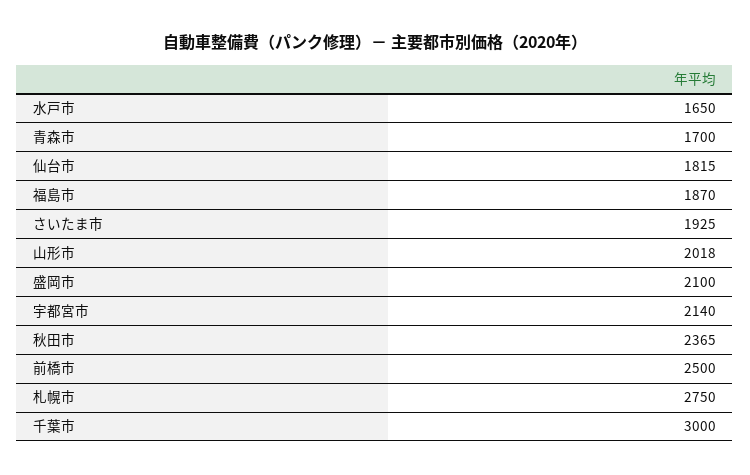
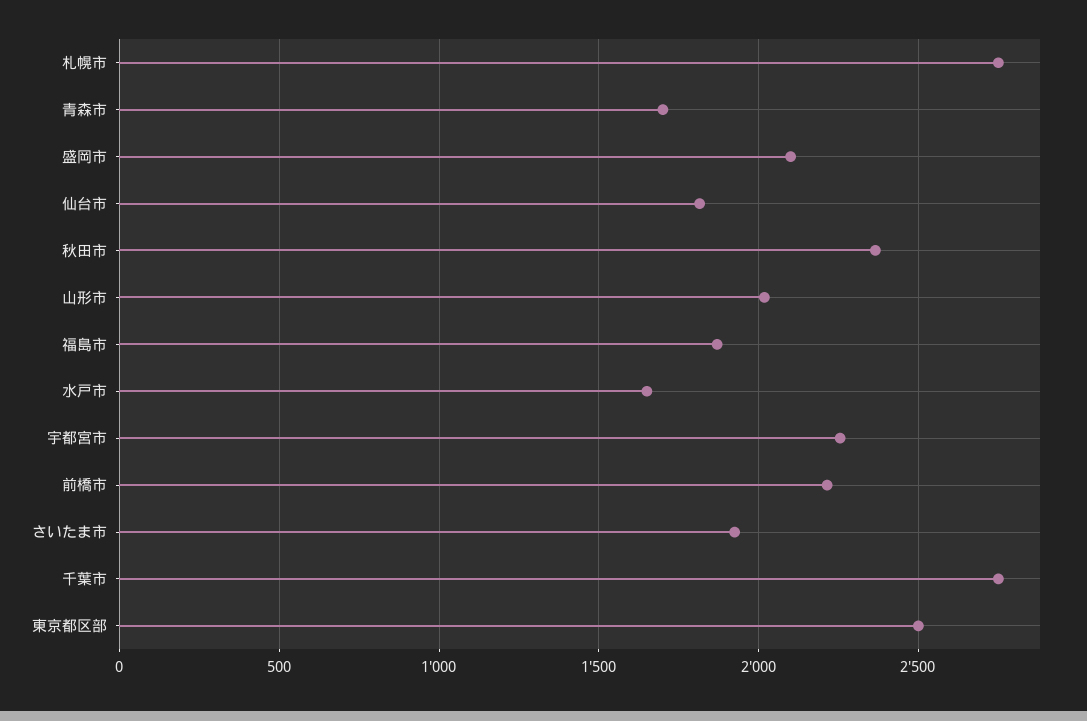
宇都宮市: 2140 -> 2250
前橋市: 2500 -> 2200
千葉市: 3000 -> 2750
東京都区部: none -> 2500

